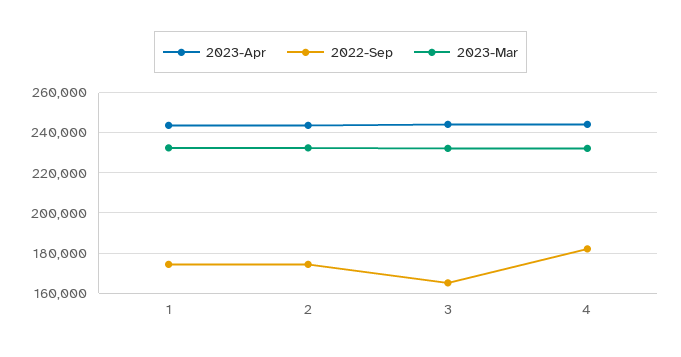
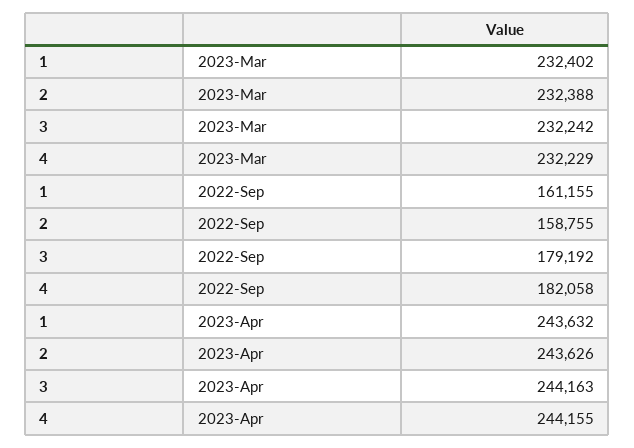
2022-Sep, 1: 175000 -> 161155
2022-Sep, 2: 175000 -> 158755
2022-Sep, 3: 165000 -> 179192

